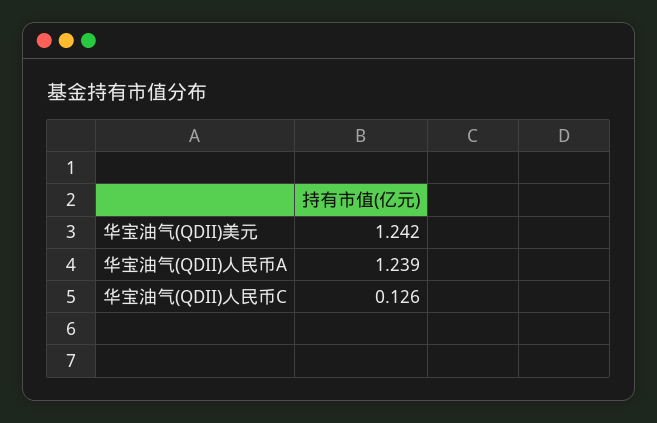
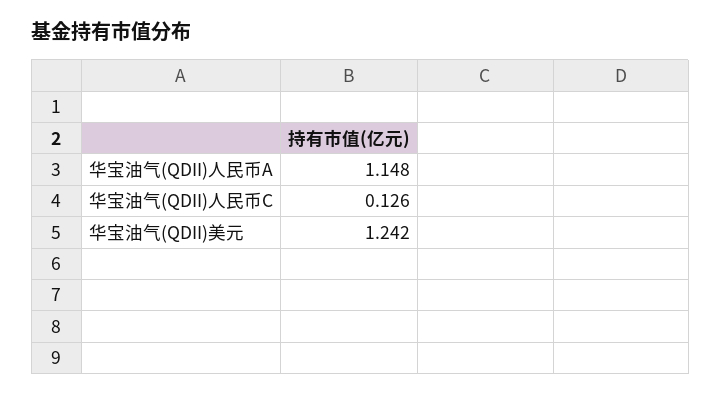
华宝油气(QDII)人民币A: 1.239 -> 1.148

